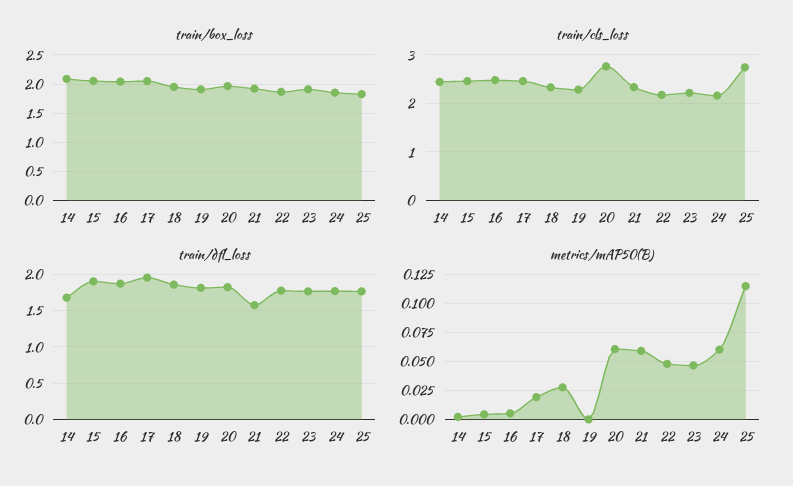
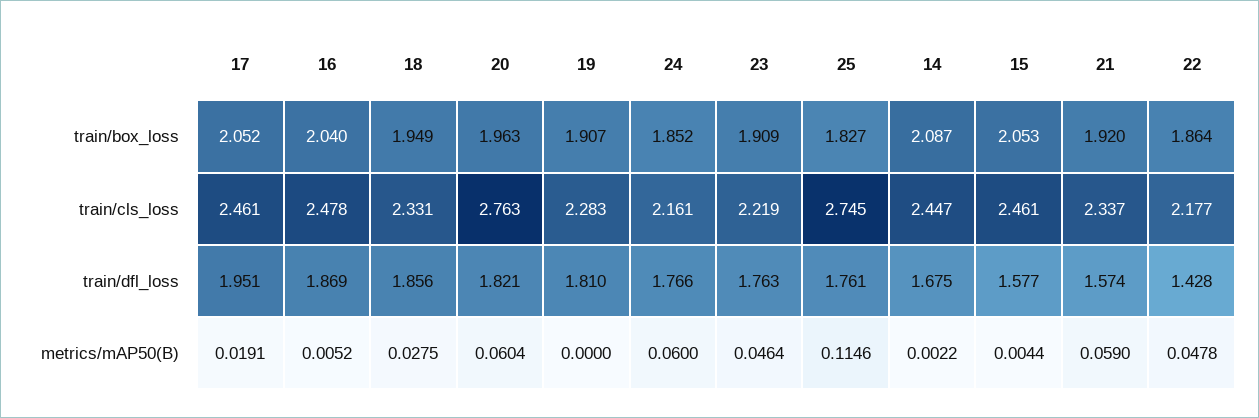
train/dfl_loss, 15: 1.9 -> 1.577
train/dfl_loss, 22: 1.8 -> 1.428

